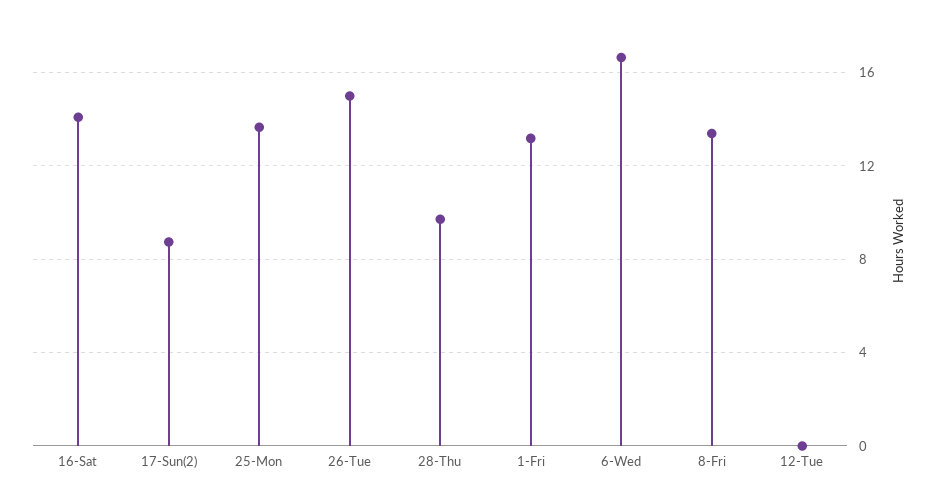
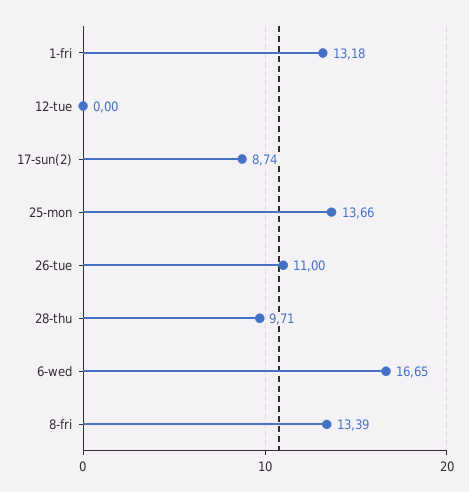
16-Sat: 14 -> none
26-Tue: 15 -> 11

